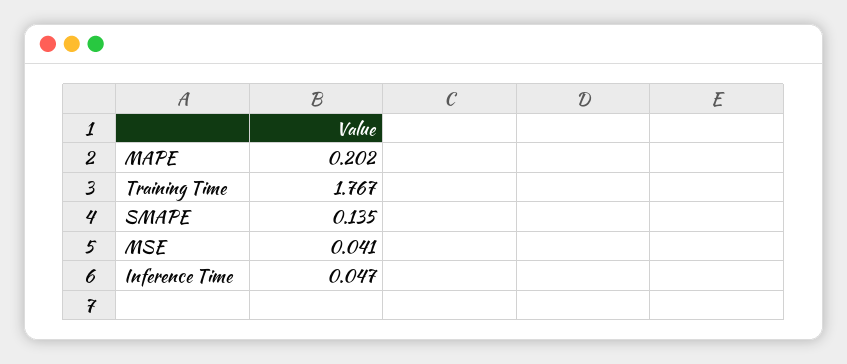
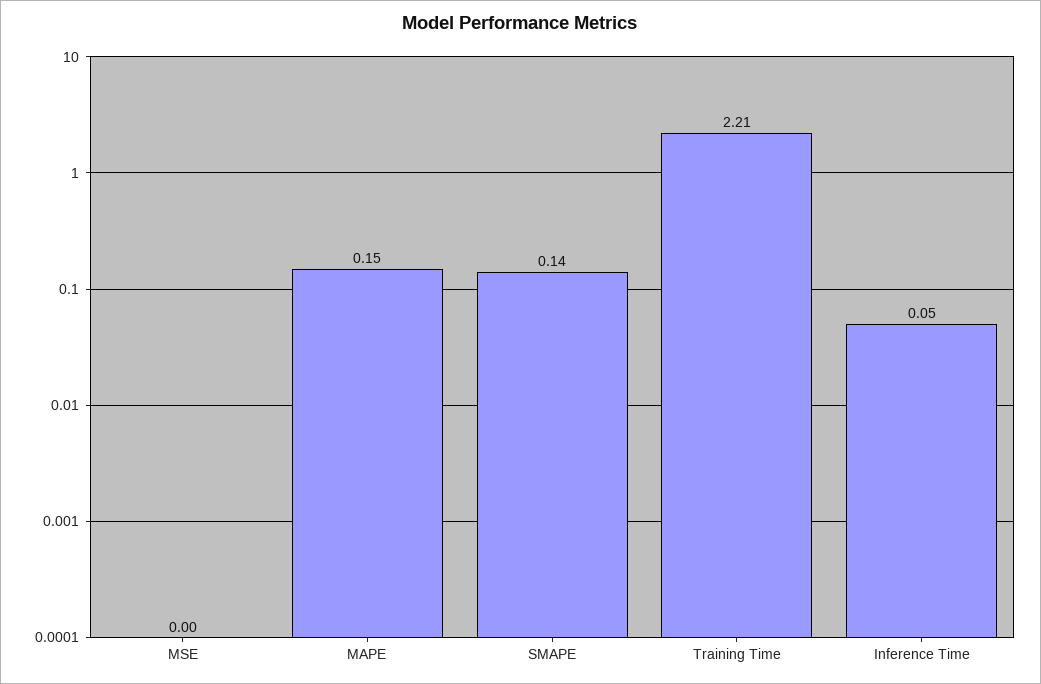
MAPE: 0.202 -> 0.15
Training Time: 1.767 -> 2.21
MSE: 0.041 -> 0

